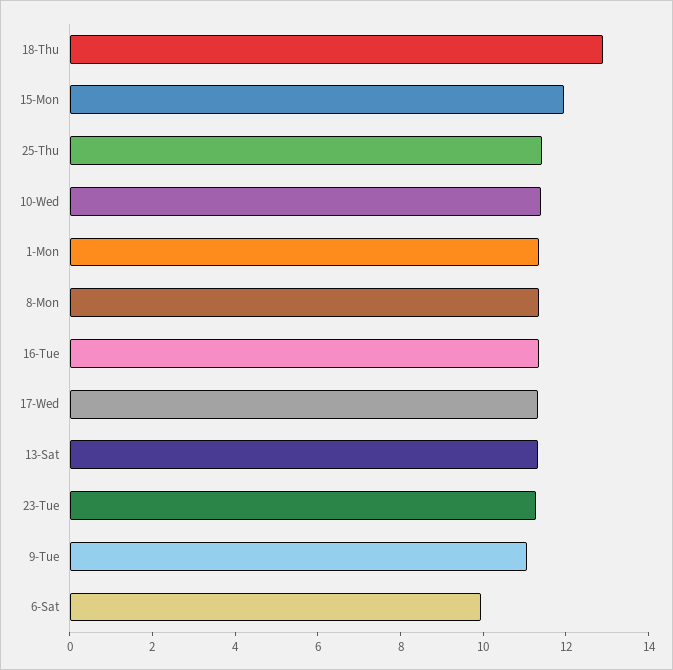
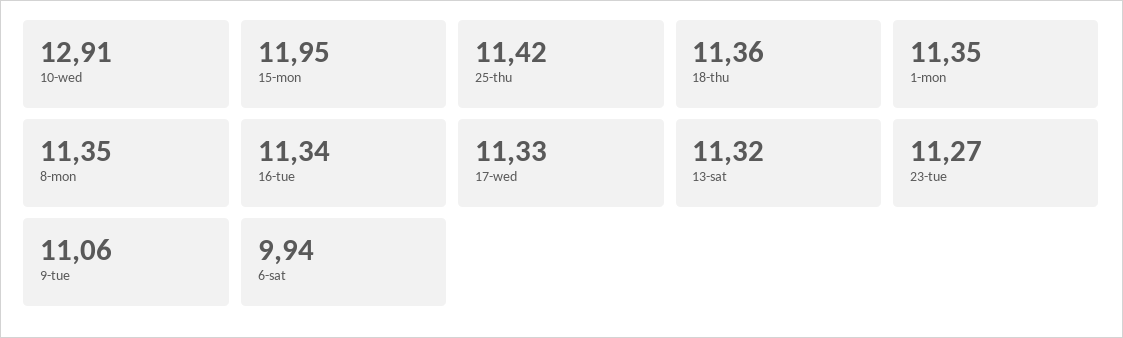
18-Thu: 13 -> 11.36
10-Wed: 11.5 -> 12.91

